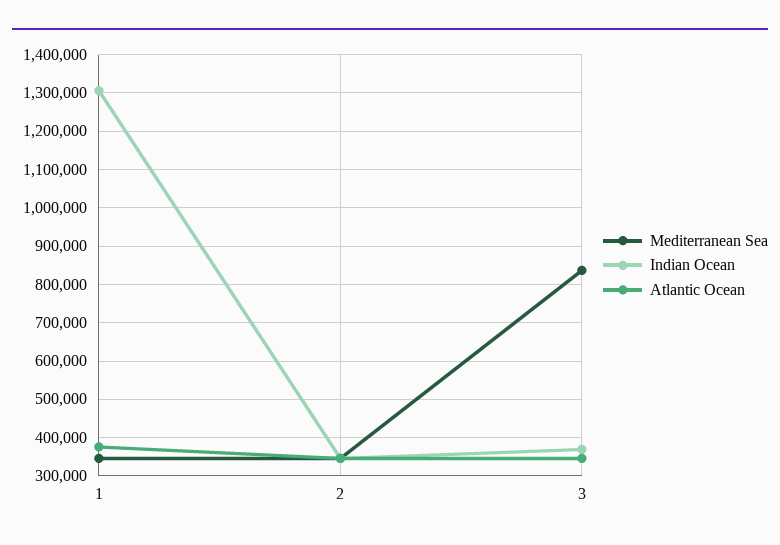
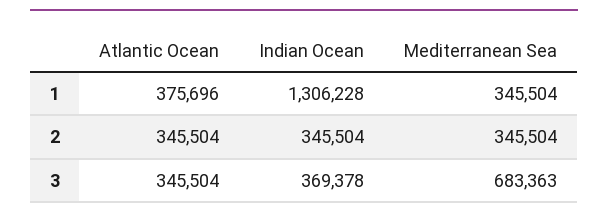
Mediterranean Sea, 3: 840000 -> 683363

